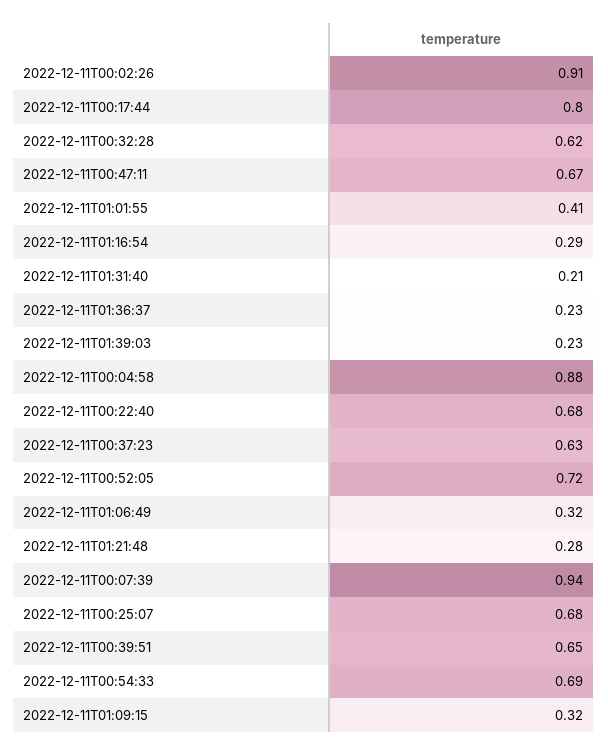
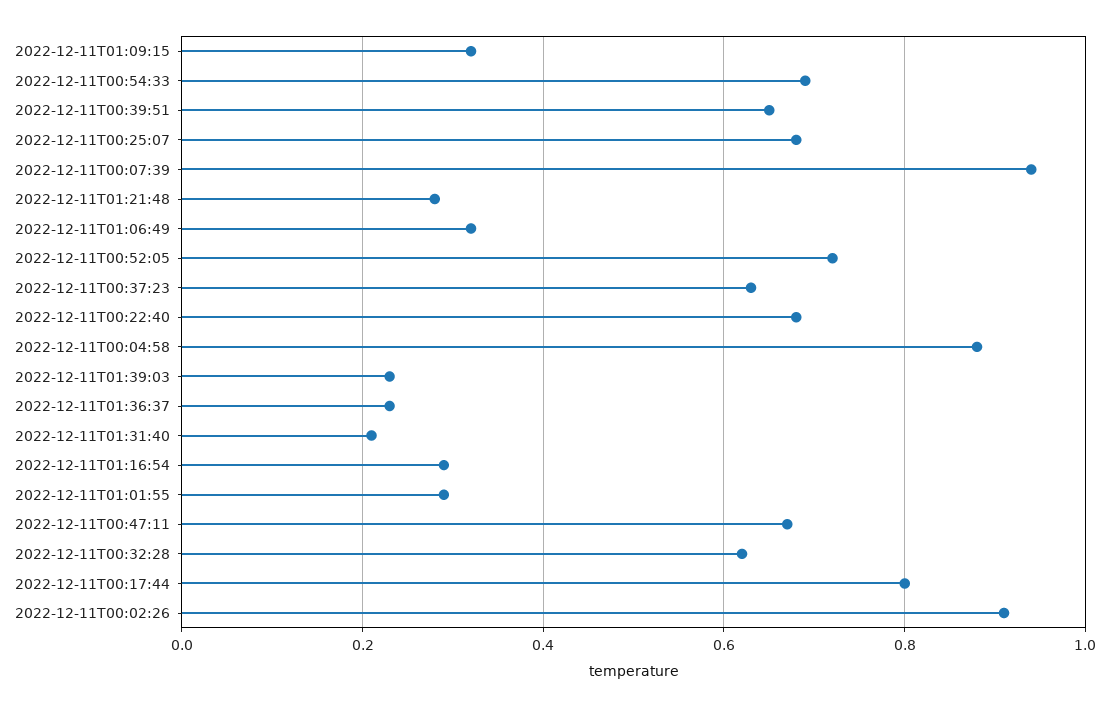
2022-12-11T01:01:55: 0.41 -> 0.3

